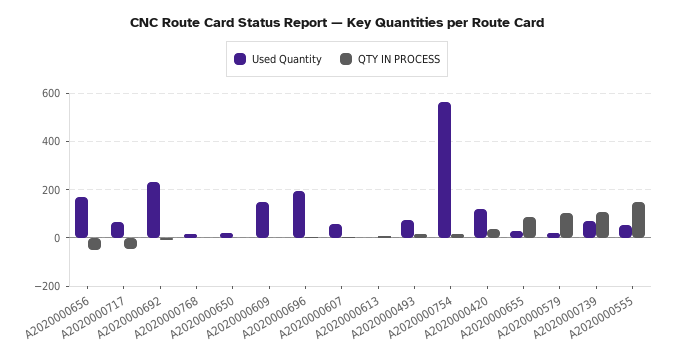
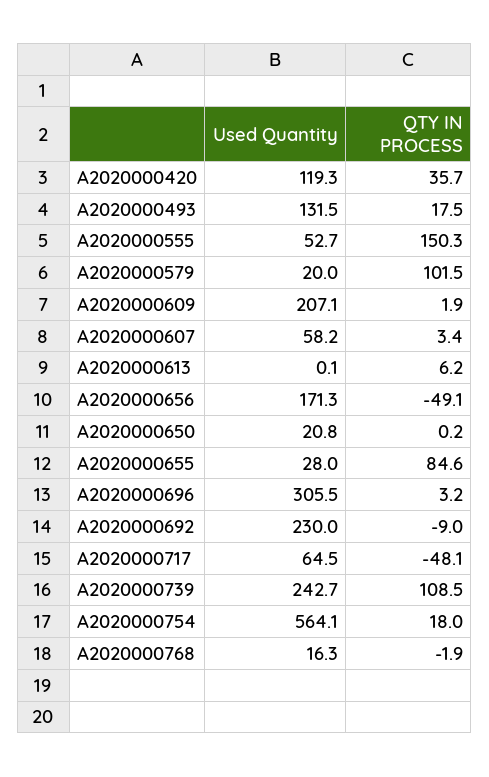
Used Quantity, A2020000609: 150 -> 207.1
Used Quantity, A2020000696: 200 -> 305.5
Used Quantity, A2020000493: 75 -> 131.5
Used Quantity, A2020000739: 75 -> 242.7

